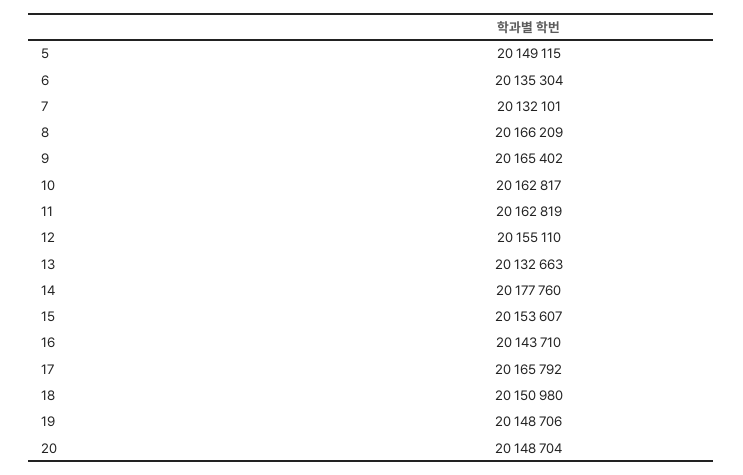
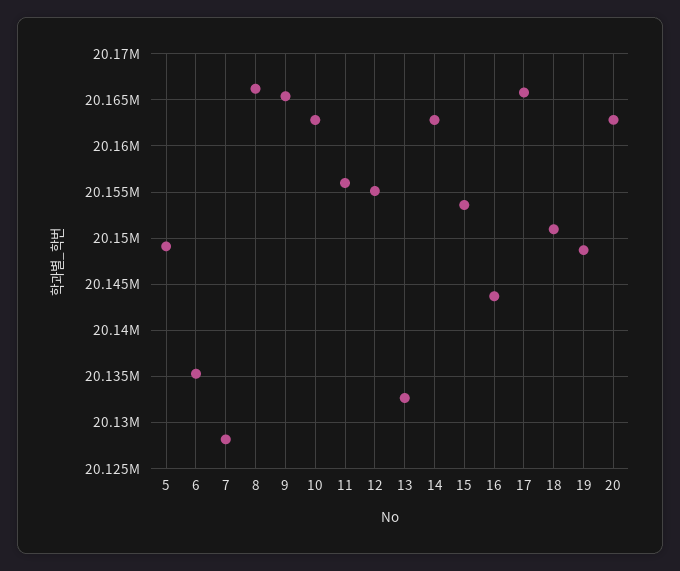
7: 20132101 -> 20128000
11: 20162819 -> 20156000
14: 20177760 -> 20163000
20: 20148704 -> 20163000

